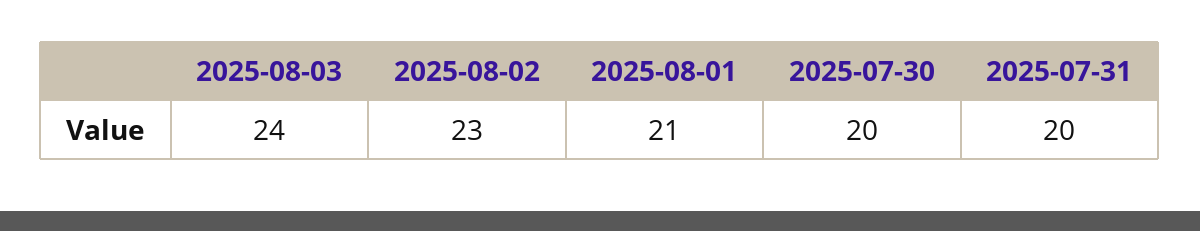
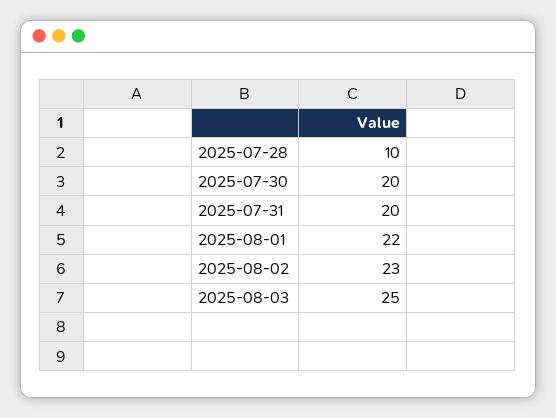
2025-08-03: 24 -> 25
2025-08-01: 21 -> 22
2025-07-28: none -> 10

